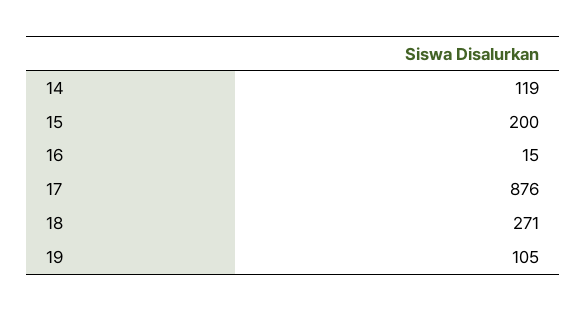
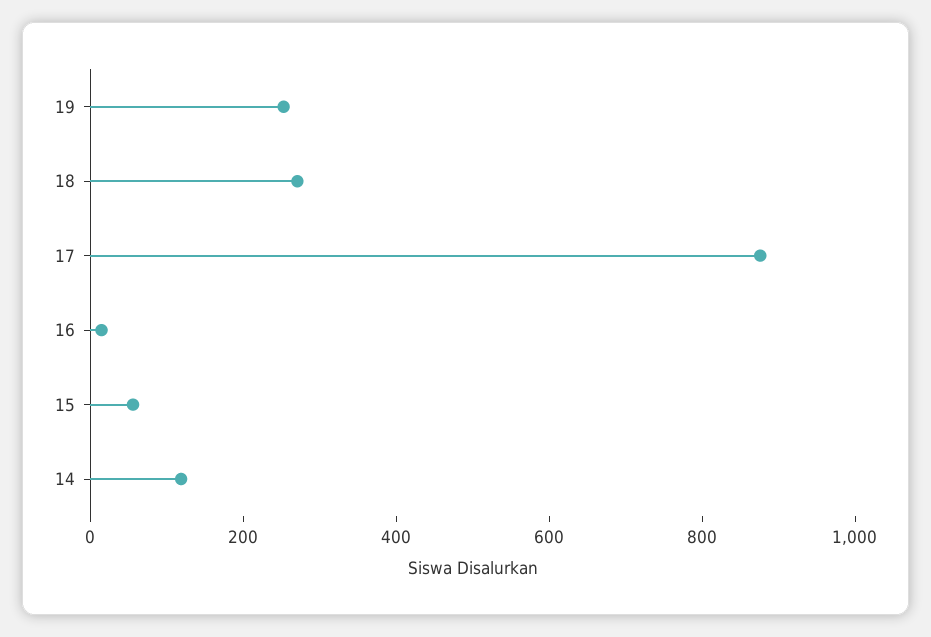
15: 200 -> 50
19: 105 -> 250

